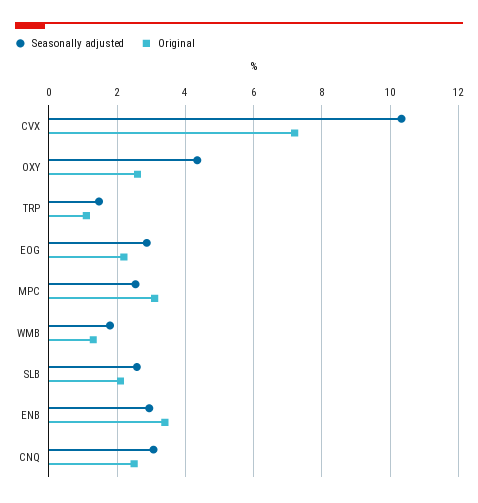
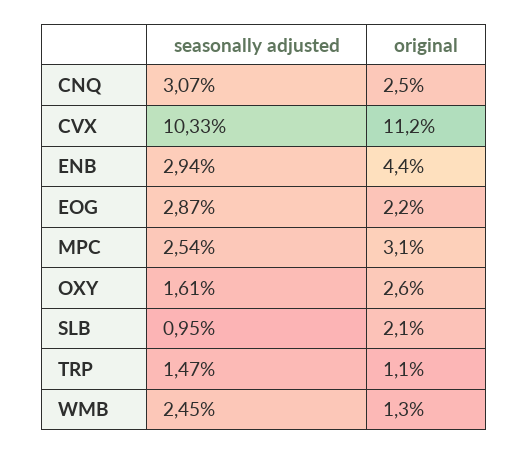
Original, CVX: 7.2 -> 11.2
Seasonally adjusted, OXY: 4.4 -> 1.61
Seasonally adjusted, WMB: 1.8 -> 2.45
Seasonally adjusted, SLB: 2.6 -> 0.95
Original, ENB: 3.4 -> 4.4

